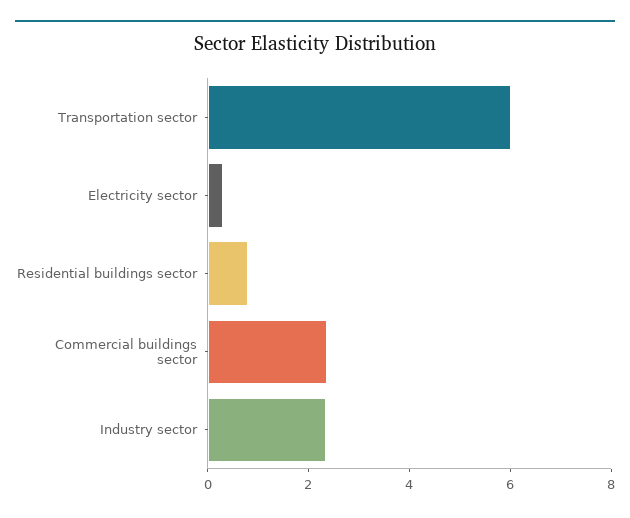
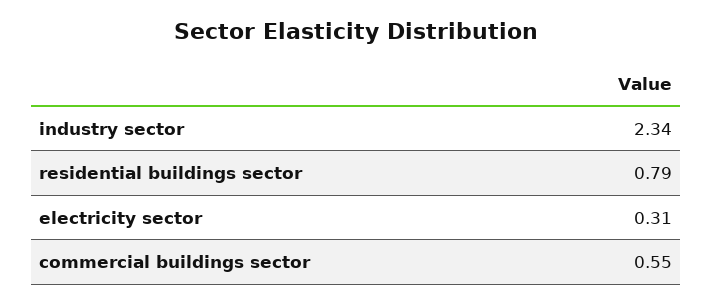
Transportation sector: 6 -> none
Commercial buildings sector: 2.5 -> 0.55

